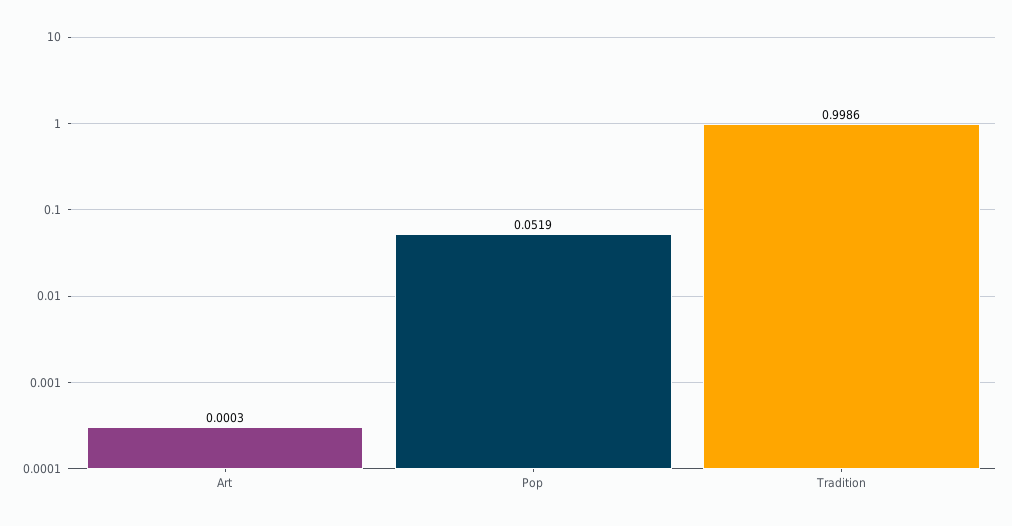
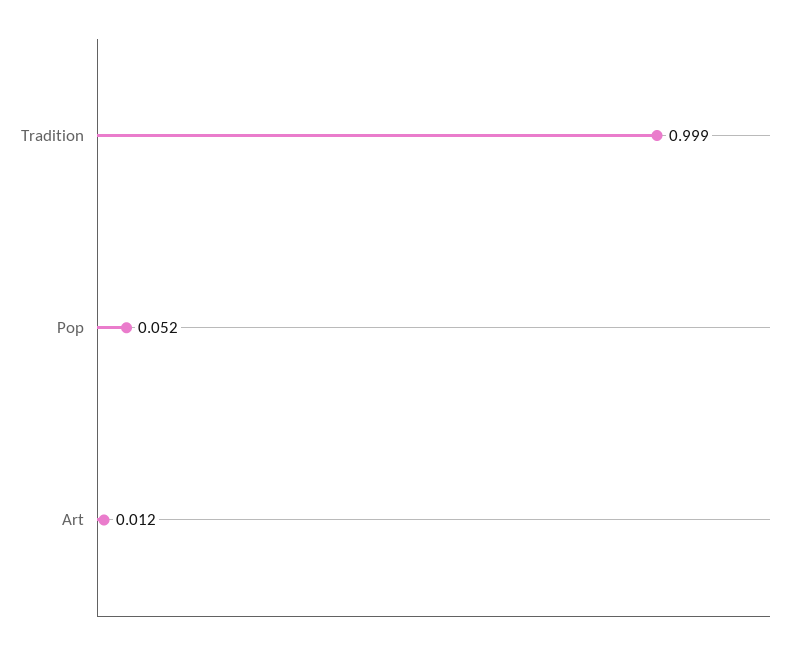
Art: 0.0003 -> 0.012

